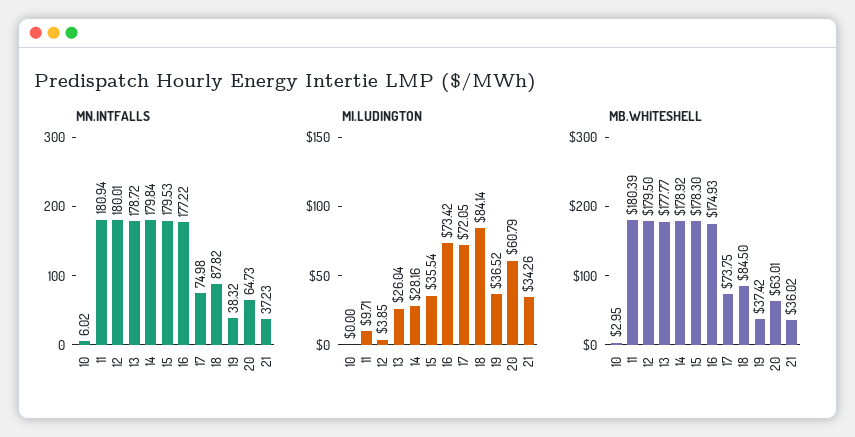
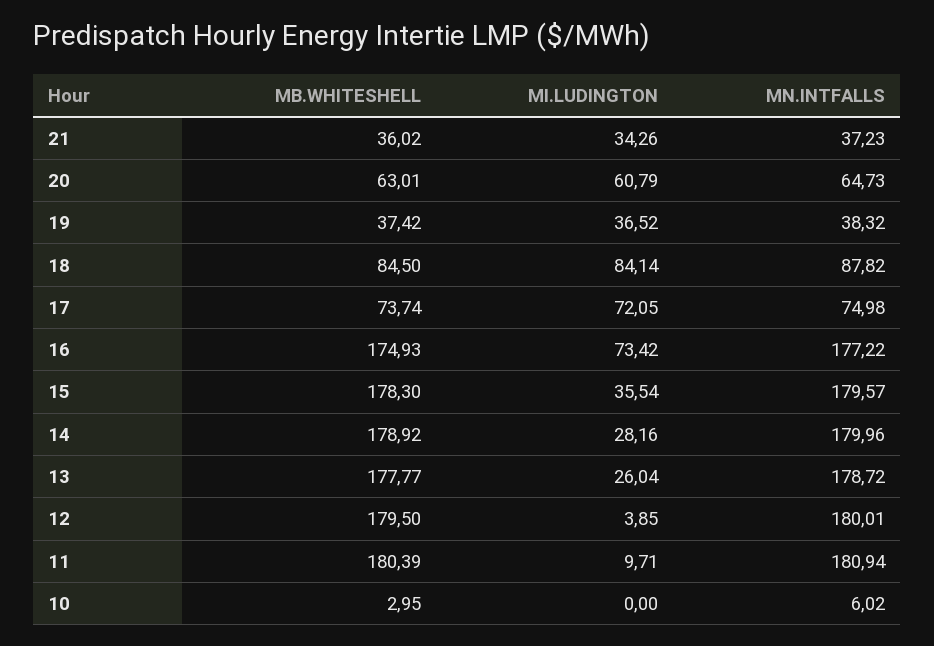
MN.INTFALLS, 14: 179.84 -> 179.96
MN.INTFALLS, 15: 179.53 -> 179.57
MB.WHITESHELL, 17: 73.75 -> 73.74

